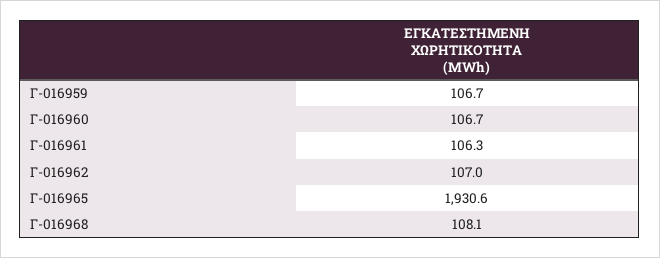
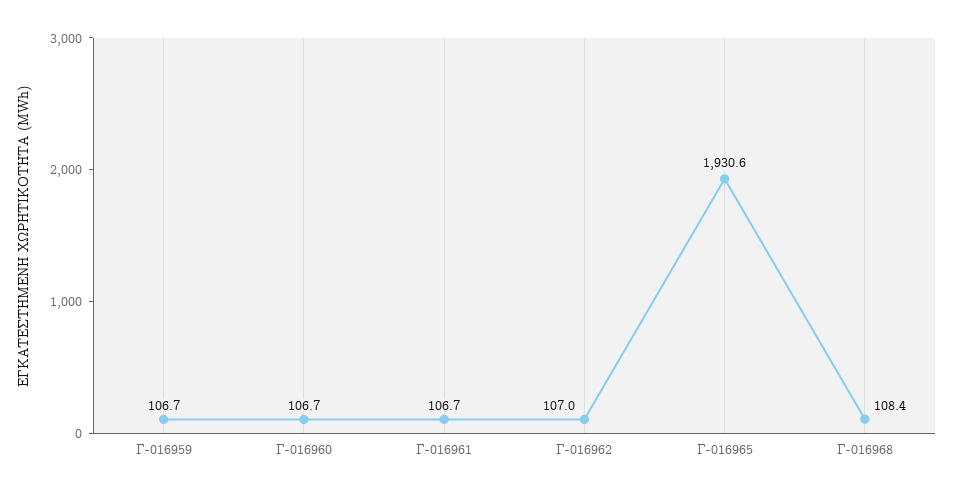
Γ-016961: 106.3 -> 106.7
Γ-016968: 108.1 -> 108.4

